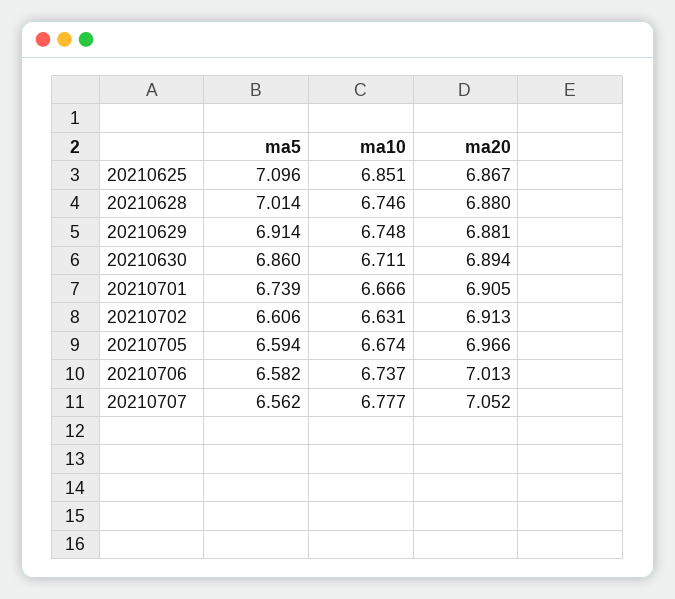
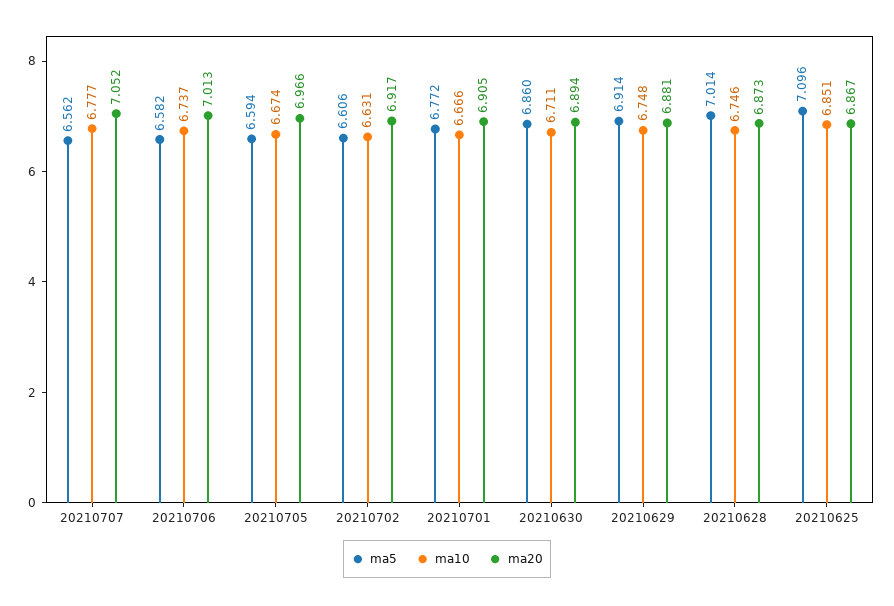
ma20, 20210628: 6.88 -> 6.873
ma5, 20210701: 6.739 -> 6.772
ma20, 20210702: 6.913 -> 6.917

